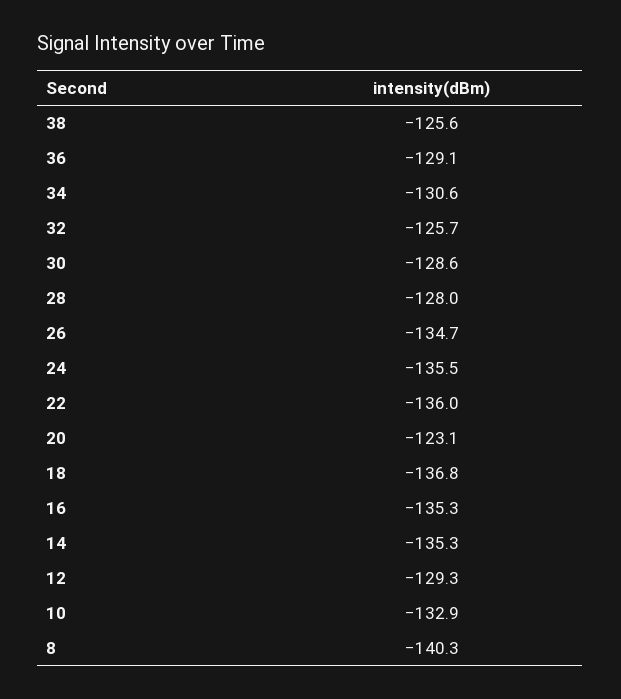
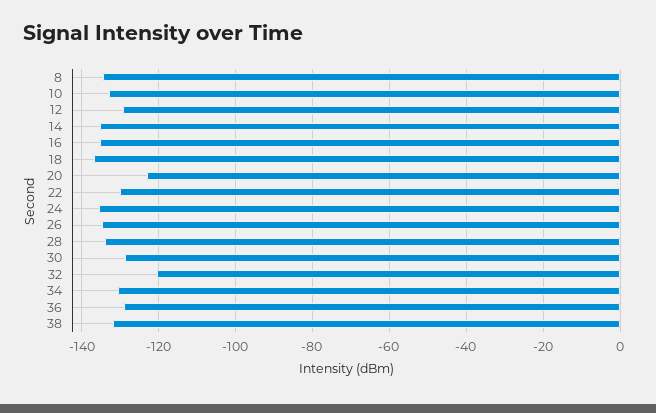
38: -125.6 -> -132
32: -125.7 -> -120
28: -128 -> -134
22: -136 -> -130
8: -140.3 -> -134

